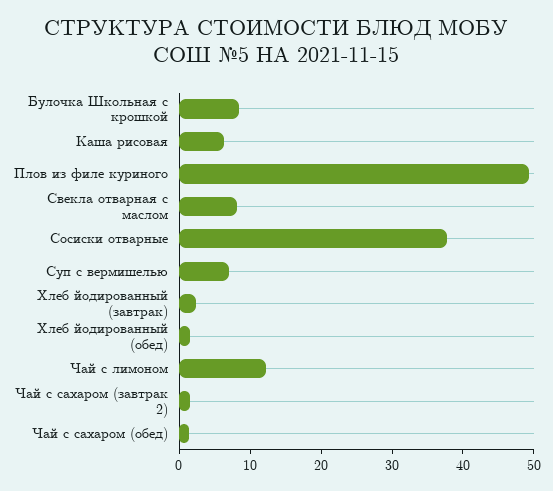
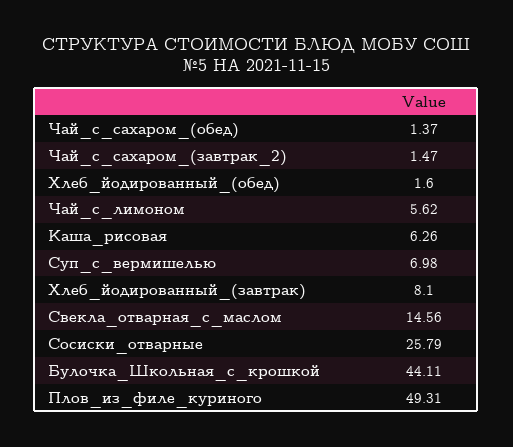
Булочка Школьная с крошкой: 8 -> 44.11
Свекла отварная с маслом: 8 -> 14.56
Сосиски отварные: 38 -> 25.79
Хлеб йодированный (завтрак): 2 -> 8.1
Чай с лимоном: 12 -> 5.62

